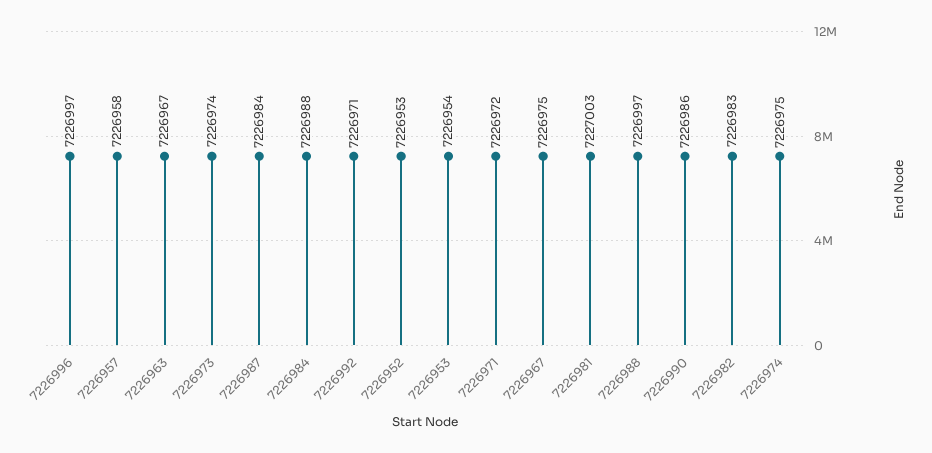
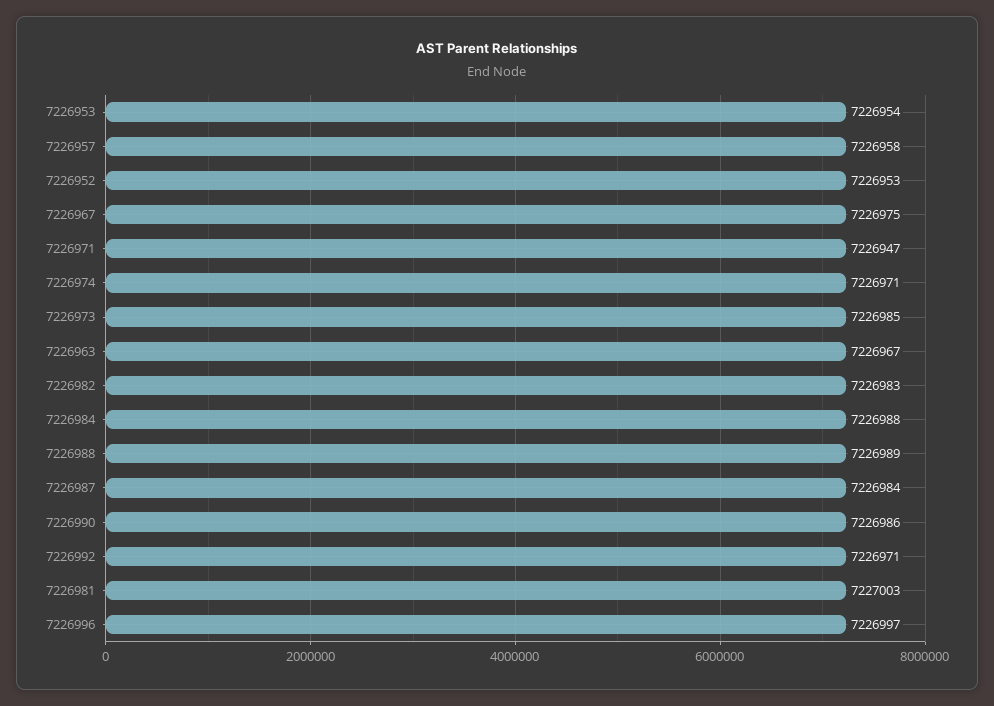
7226973: 7226974 -> 7226985
7226971: 7226972 -> 7226947
7226988: 7226997 -> 7226989
7226974: 7226975 -> 7226971

